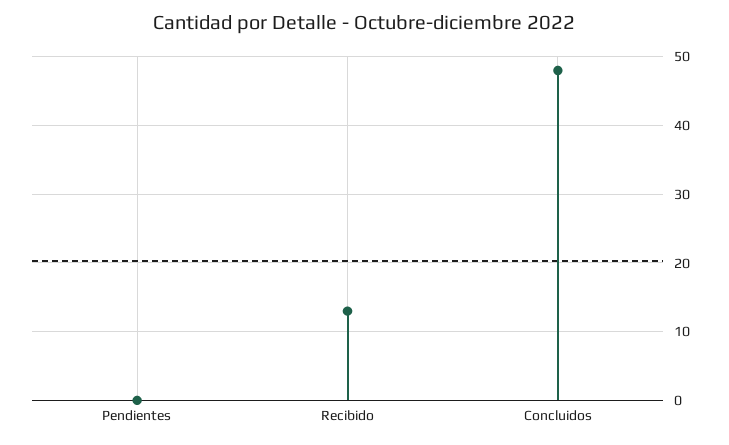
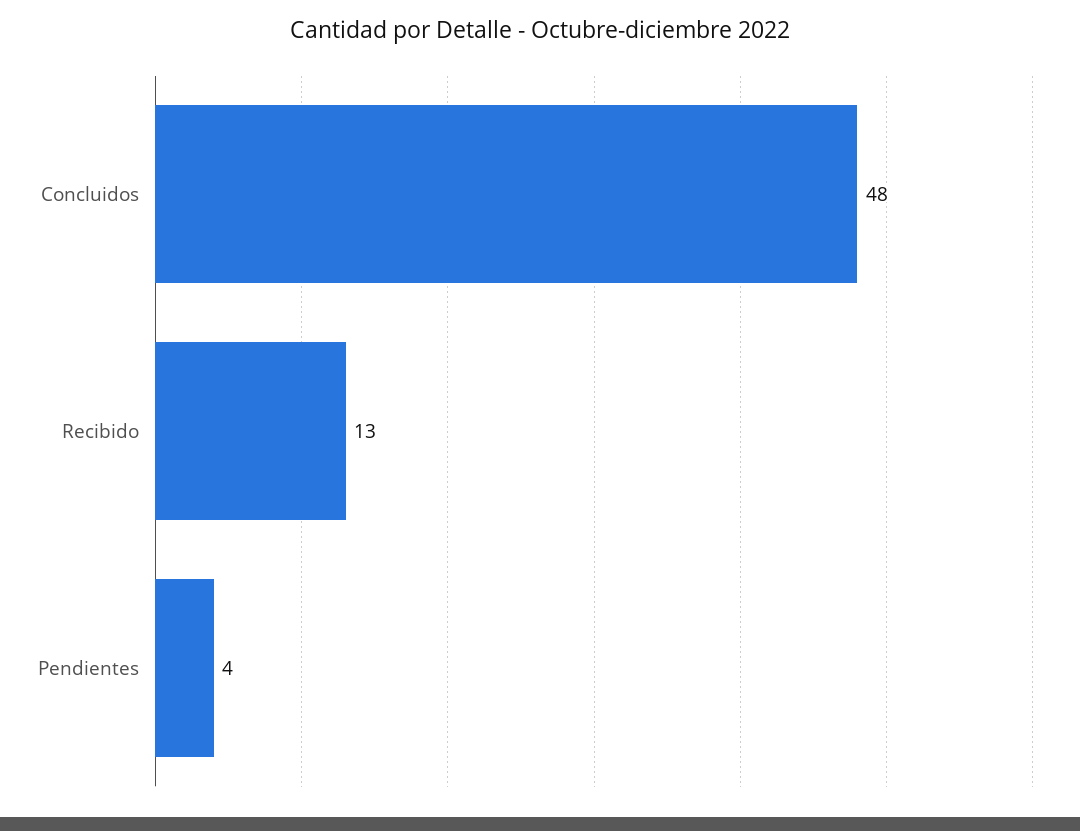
Pendientes: 0 -> 4

